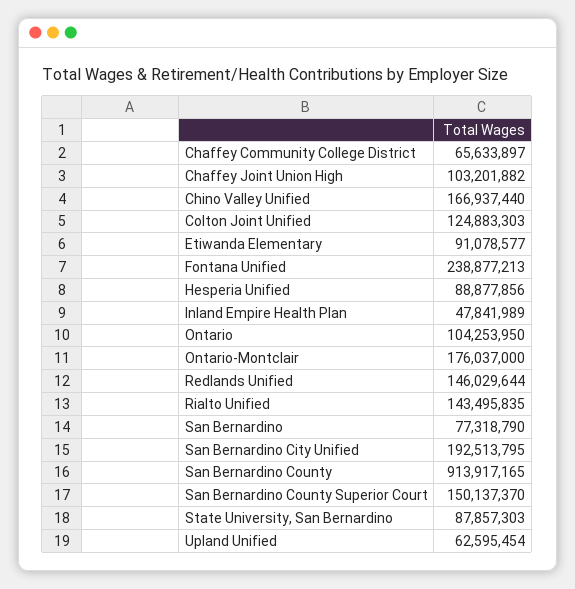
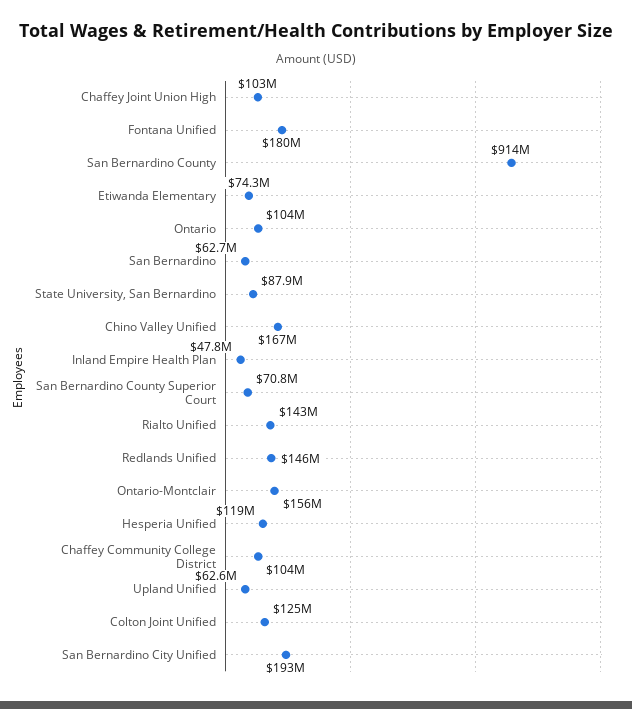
Chaffey Community College District: 65633897 -> 104000000
Etiwanda Elementary: 91078577 -> 74300000
Fontana Unified: 238877213 -> 180000000
Hesperia Unified: 88877856 -> 119000000
Ontario-Montclair: 176037000 -> 156000000
San Bernardino: 77318790 -> 62700000
San Bernardino County Superior Court: 150137370 -> 70800000

